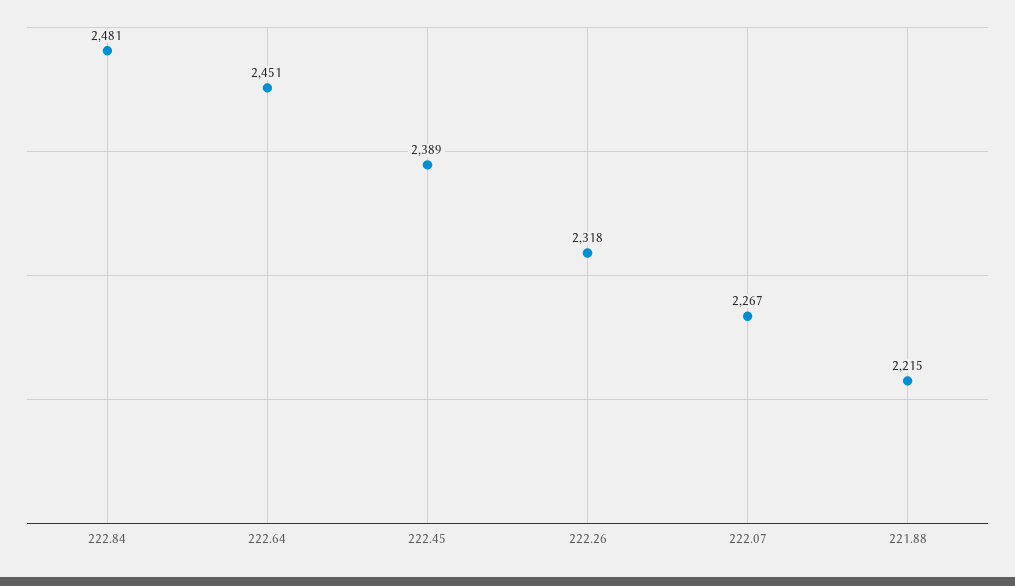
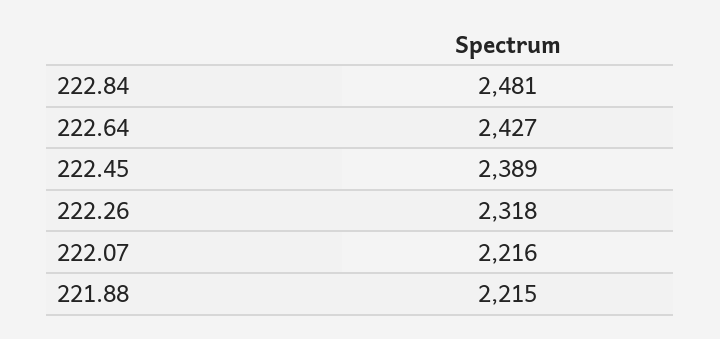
222.64: 2451 -> 2427
222.07: 2267 -> 2216

